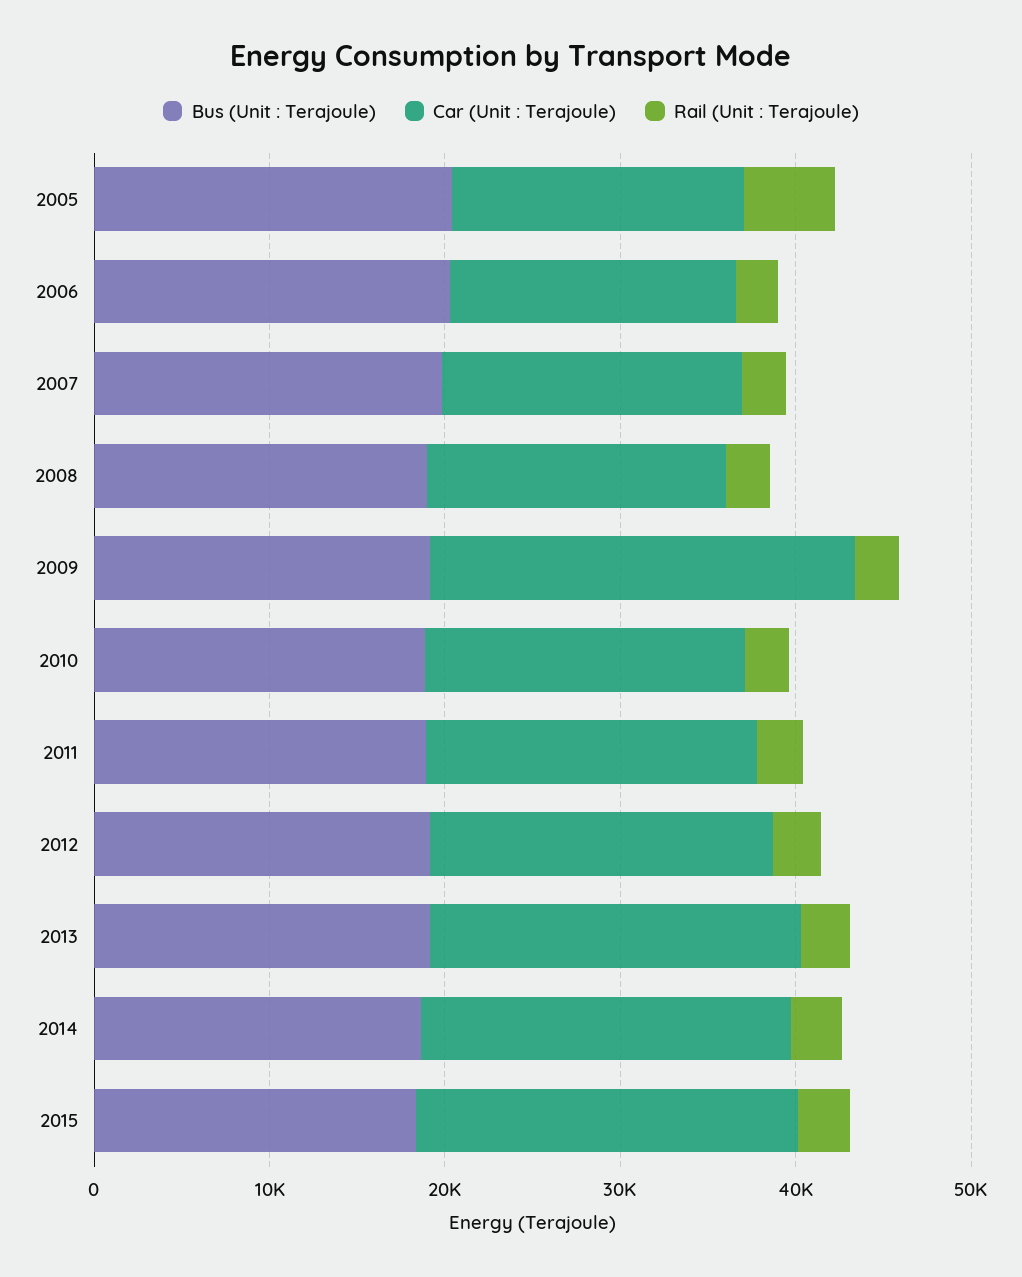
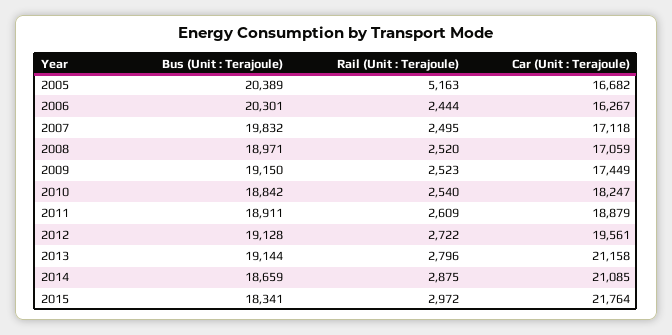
Car (Unit : Terajoule), 2009: 24000 -> 17449

